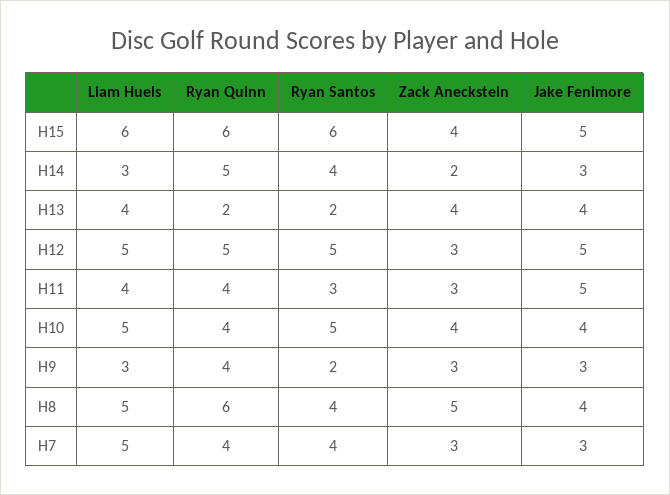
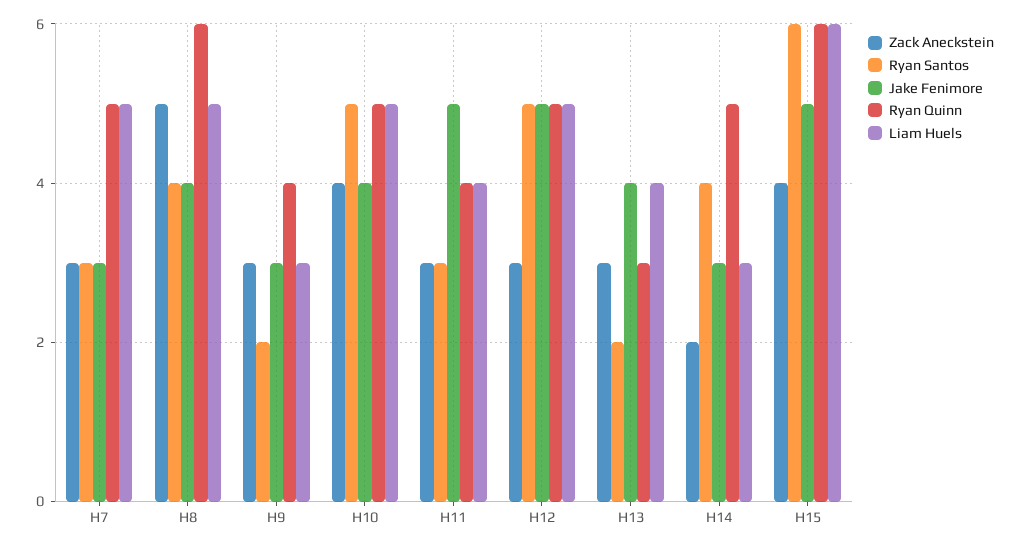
Ryan Quinn, H13: 2 -> 3
Zack Aneckstein, H13: 4 -> 3
Ryan Quinn, H10: 4 -> 5
Ryan Quinn, H7: 4 -> 5
Ryan Santos, H7: 4 -> 3

